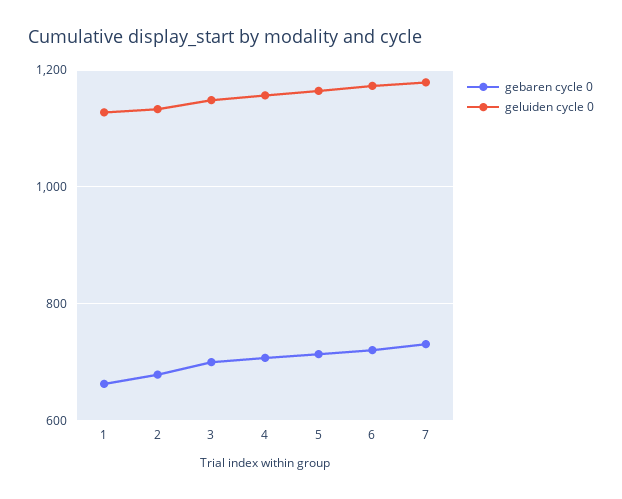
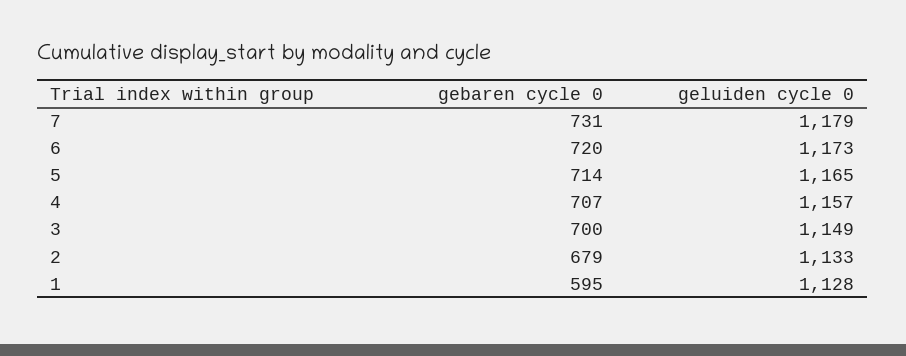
gebaren cycle 0, 1: 660 -> 595

